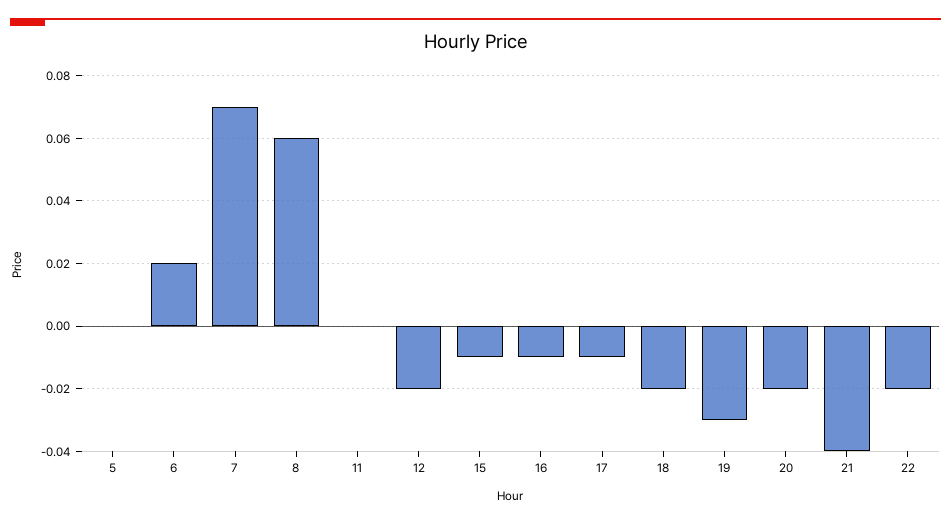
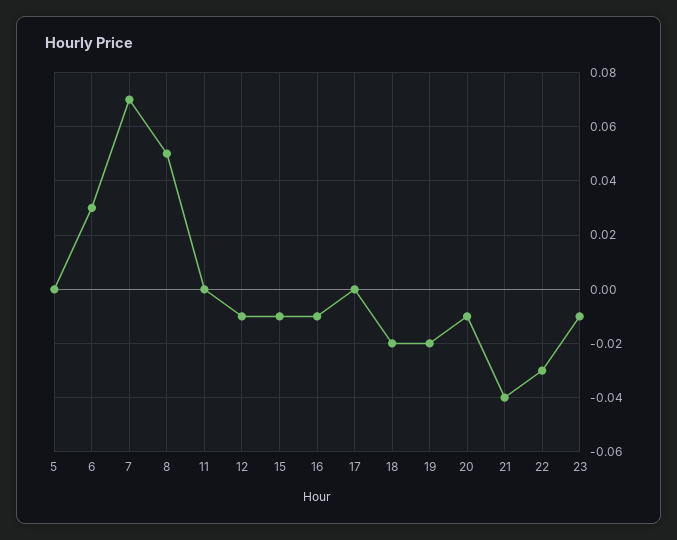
6: 0.02 -> 0.03
8: 0.06 -> 0.05
12: -0.02 -> -0.01
17: -0.01 -> 0
19: -0.03 -> -0.02
20: -0.02 -> -0.01
22: -0.02 -> -0.03
23: none -> -0.01

